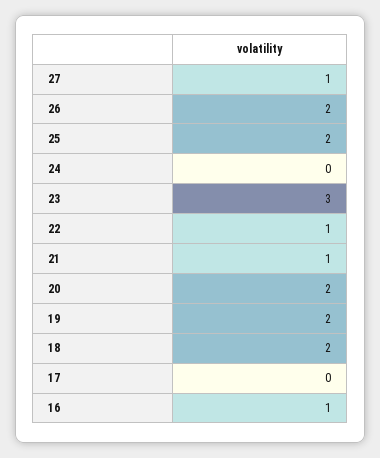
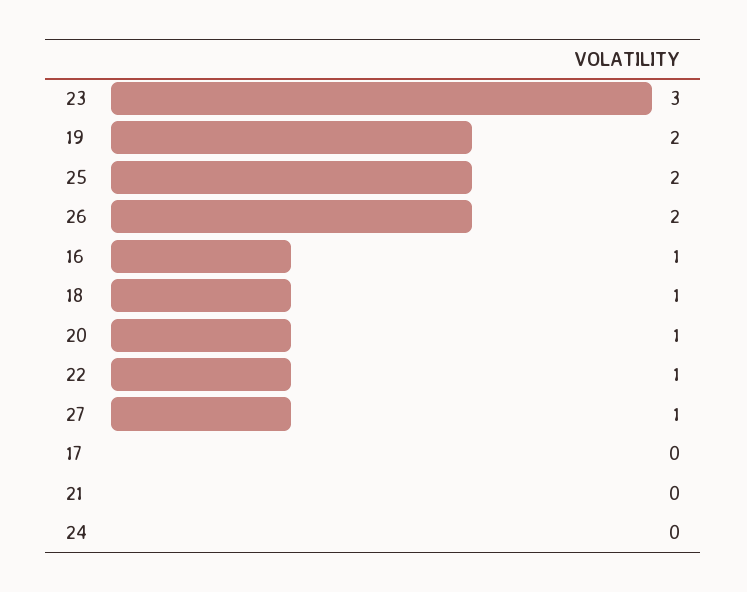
21: 1 -> 0
20: 2 -> 1
18: 2 -> 1

